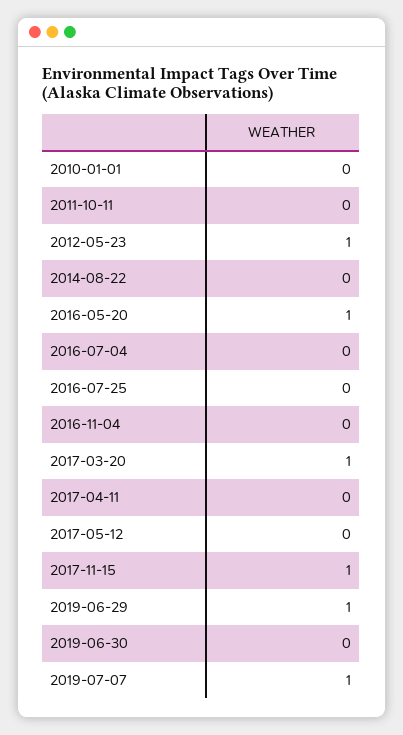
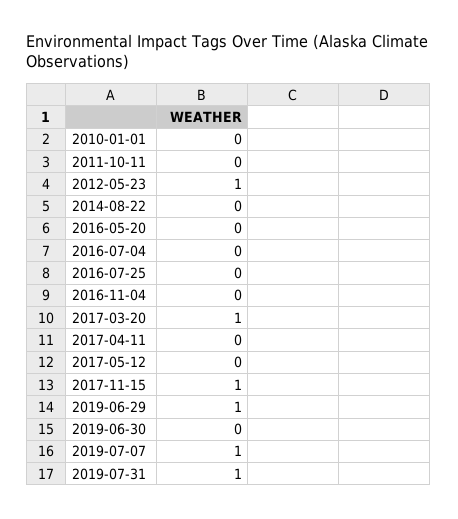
2016-05-20: 1 -> 0
2019-07-31: none -> 1

